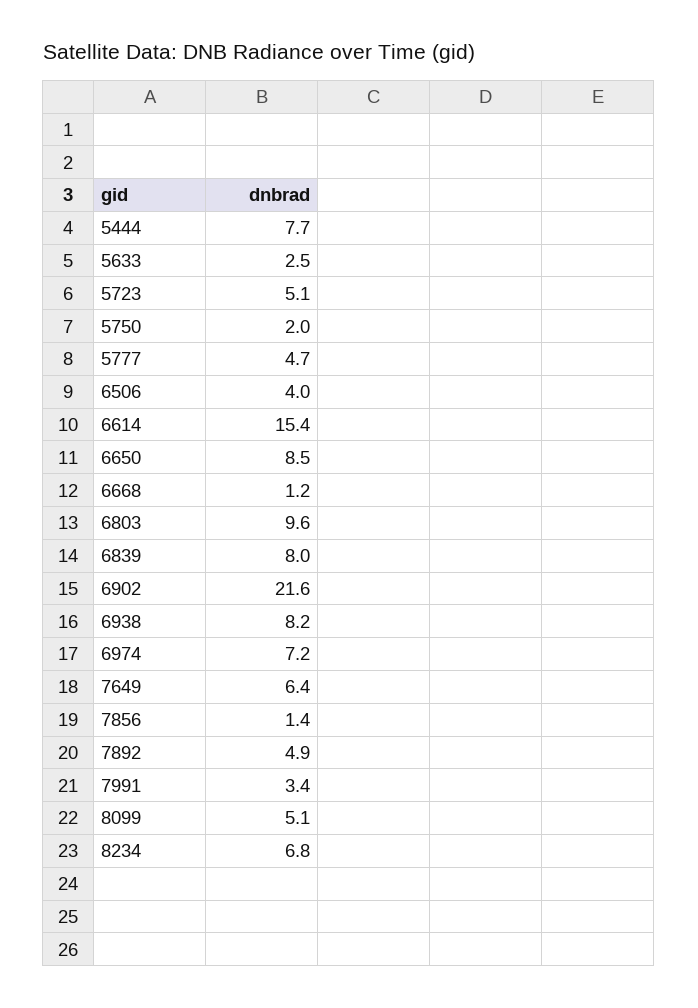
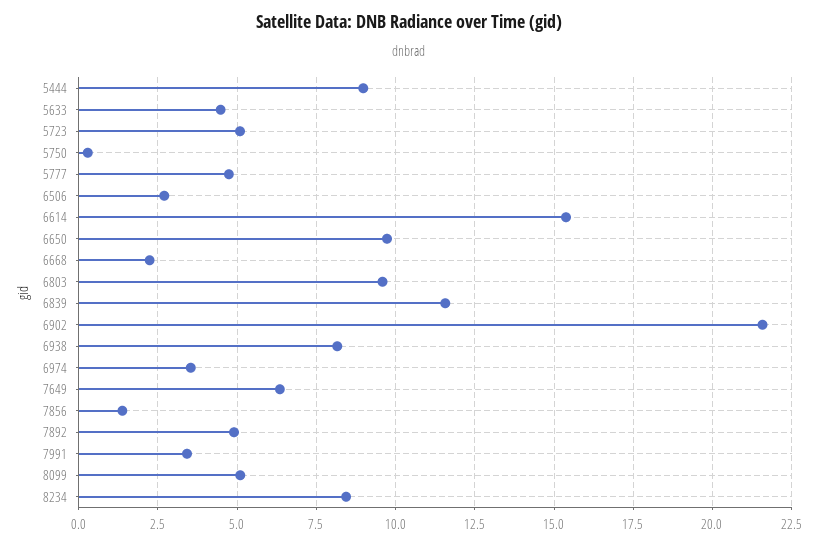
5444: 7.7 -> 9
5633: 2.5 -> 4.5
5750: 2 -> 0.25
6506: 4 -> 2.75
6650: 8.5 -> 9.75
6668: 1.2 -> 2.25
6839: 8 -> 11.5
6974: 7.2 -> 3.5
8234: 6.8 -> 8.5

